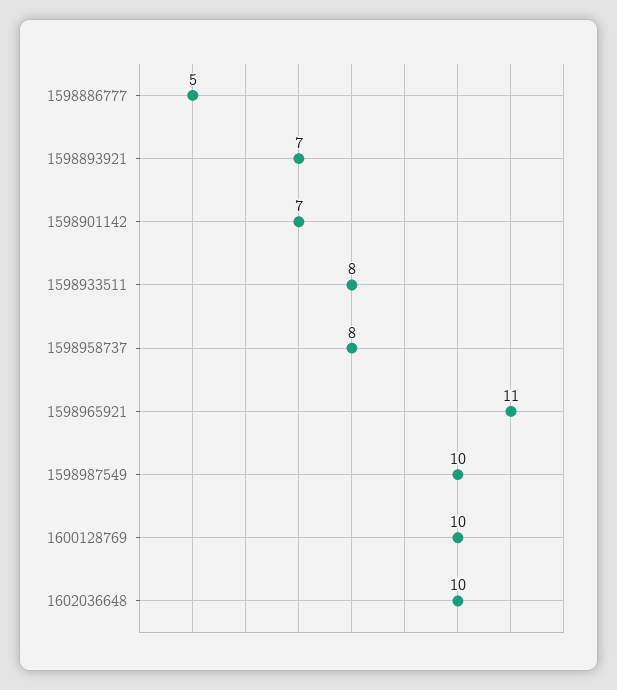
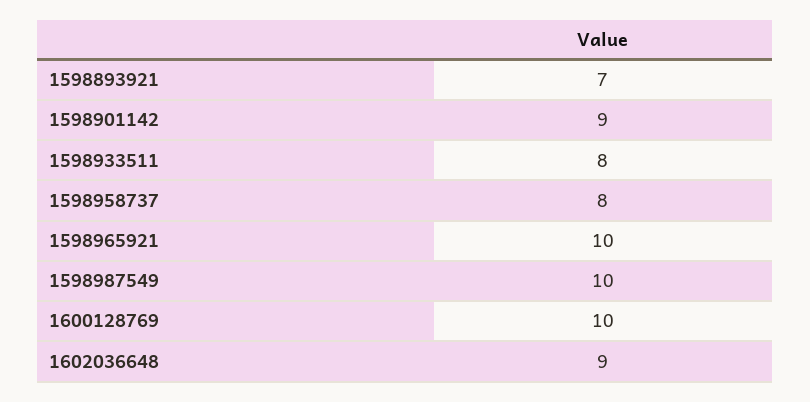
1598886777: 5 -> none
1598901142: 7 -> 9
1598965921: 11 -> 10
1602036648: 10 -> 9

